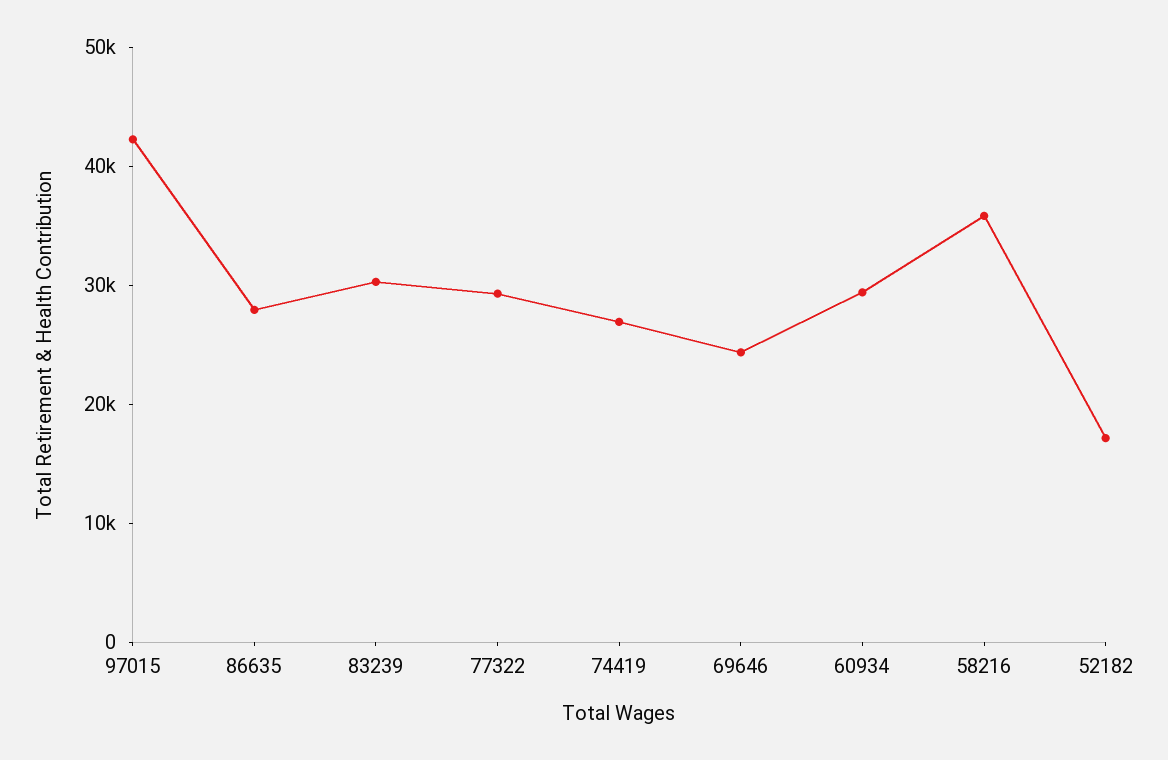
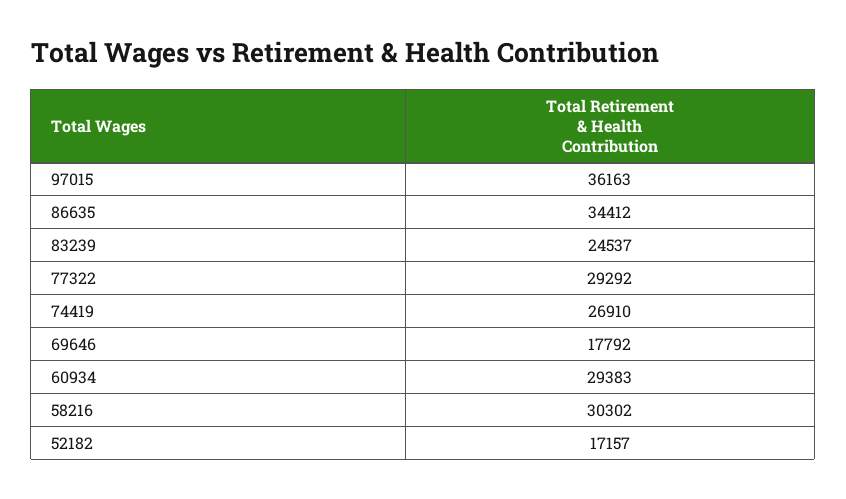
97015: 42000 -> 36163
86635: 28000 -> 34412
83239: 30000 -> 24537
69646: 24000 -> 17792
58216: 36000 -> 30302

